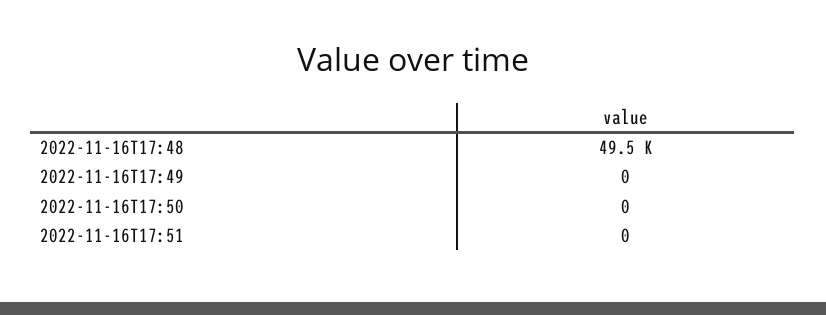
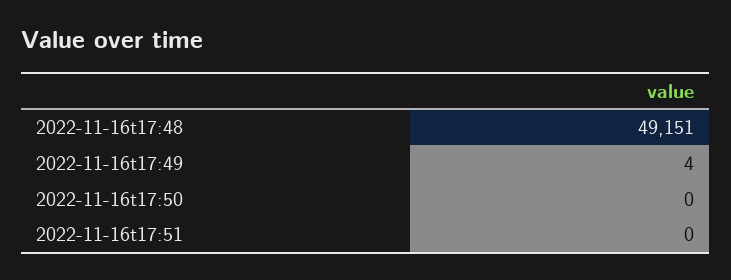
2022-11-16T17:48: 49500 -> 49151
2022-11-16T17:49: 0 -> 4

